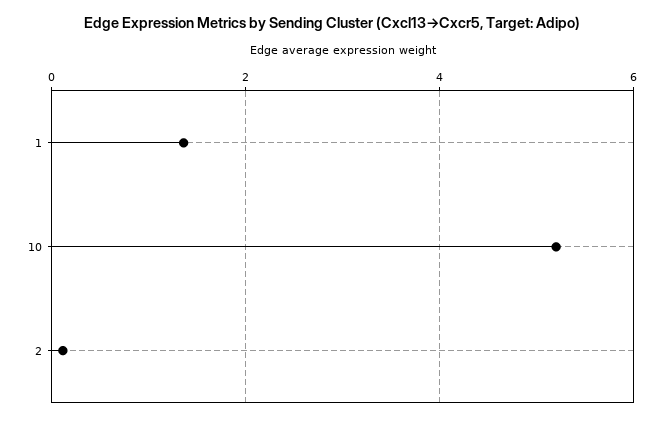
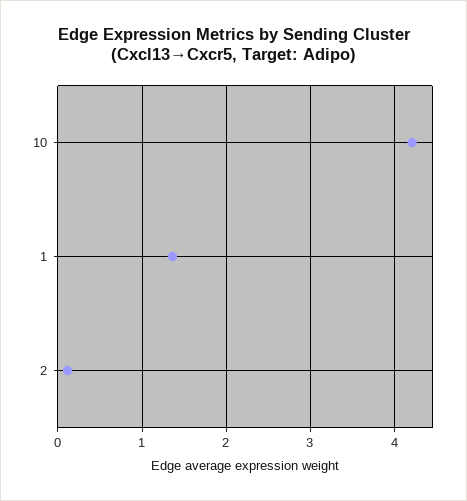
10: 5.2 -> 4.2

